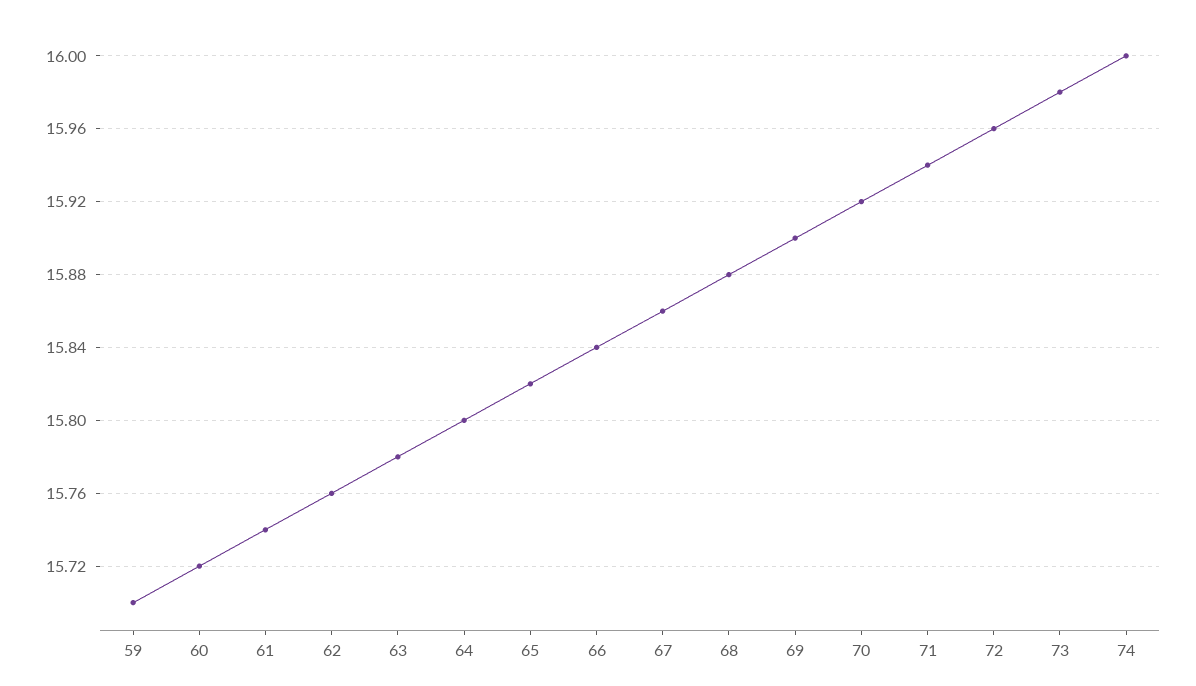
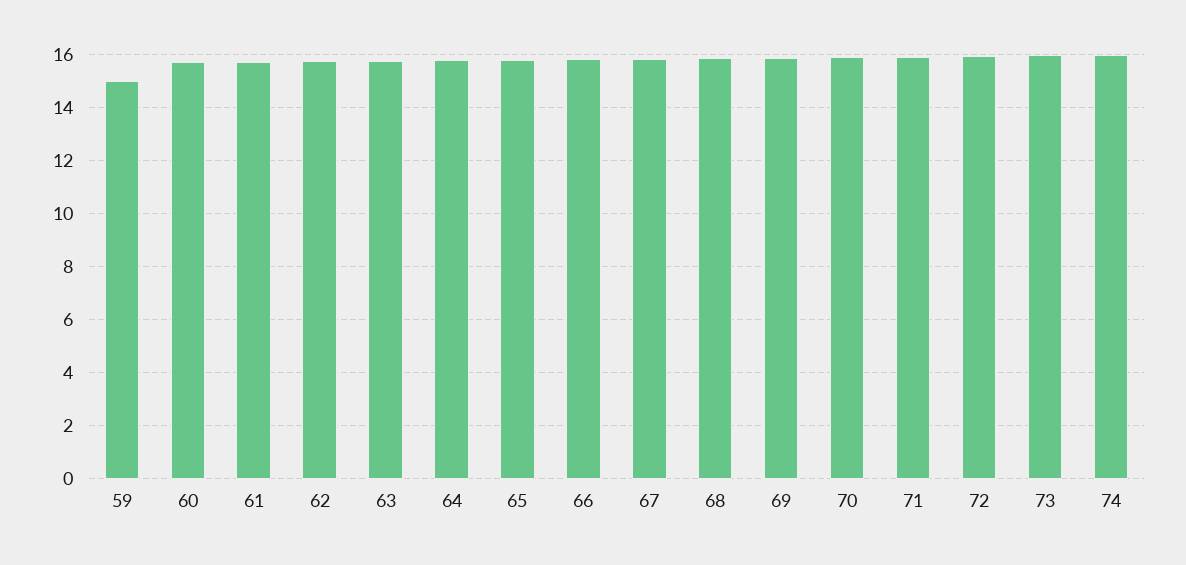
59: 15.7 -> 15

